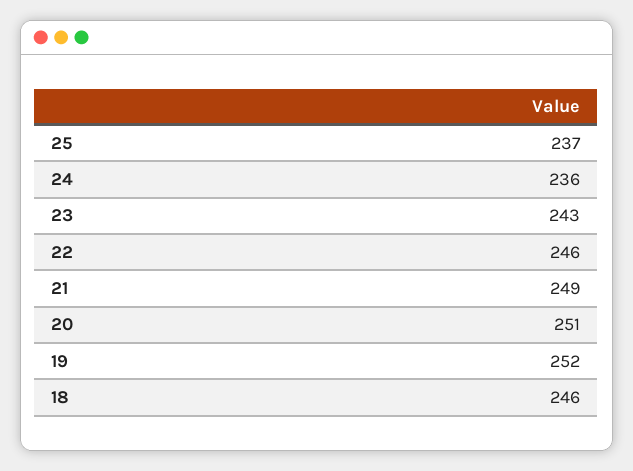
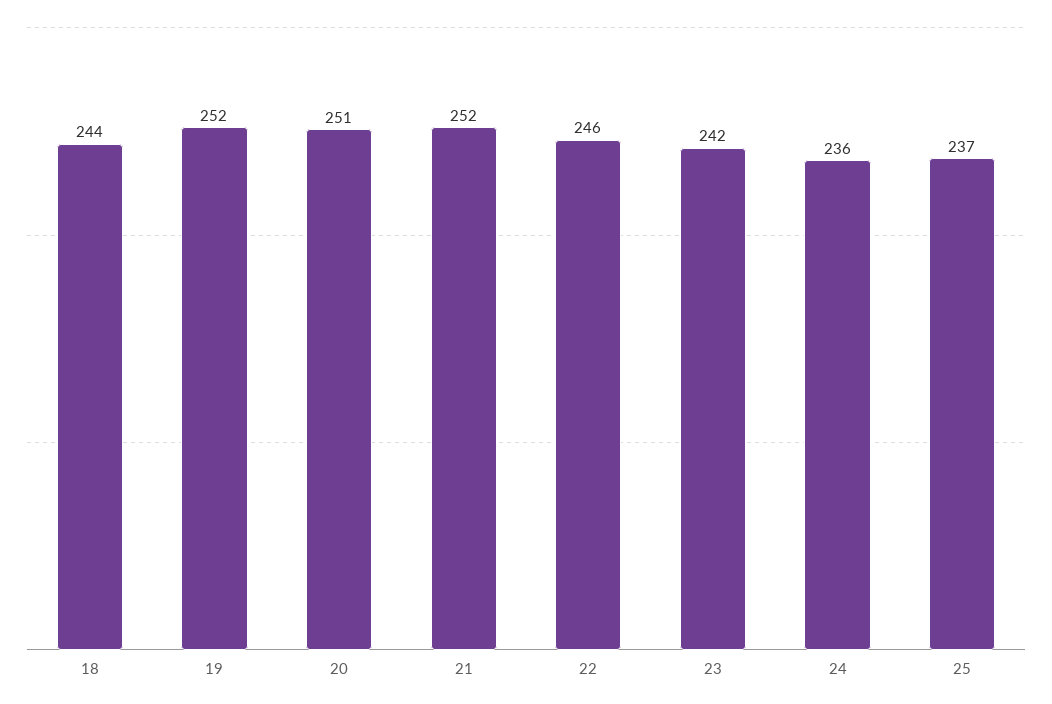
23: 243 -> 242
21: 249 -> 252
18: 246 -> 244

